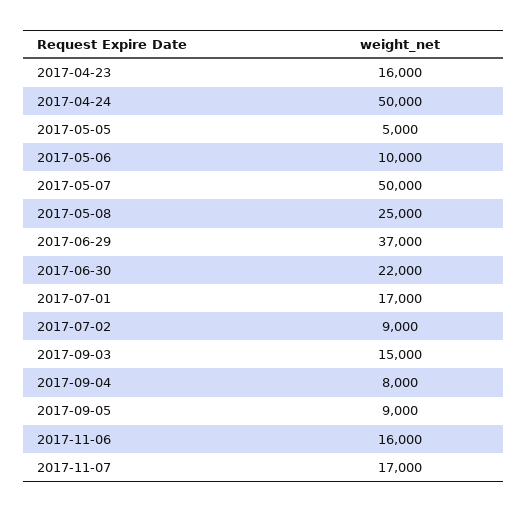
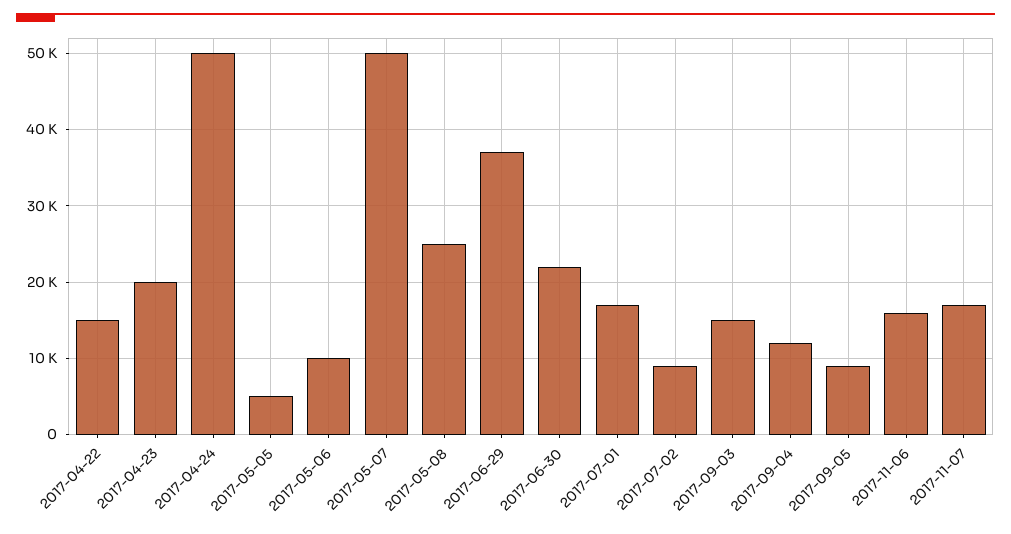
2017-04-23: 16000 -> 20000
2017-09-04: 8000 -> 12000
2017-04-22: none -> 15000

